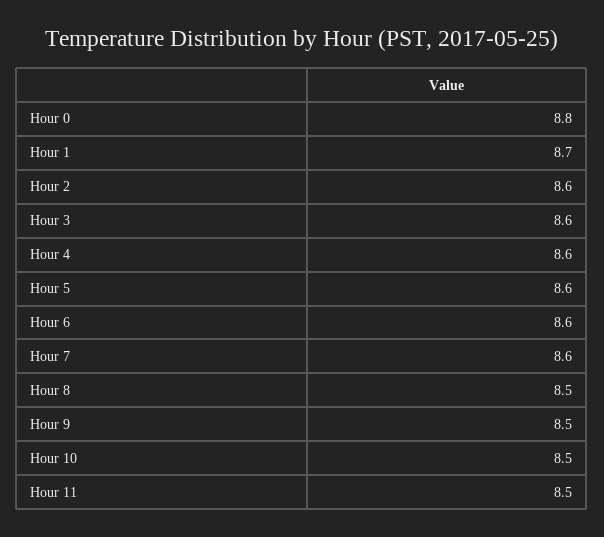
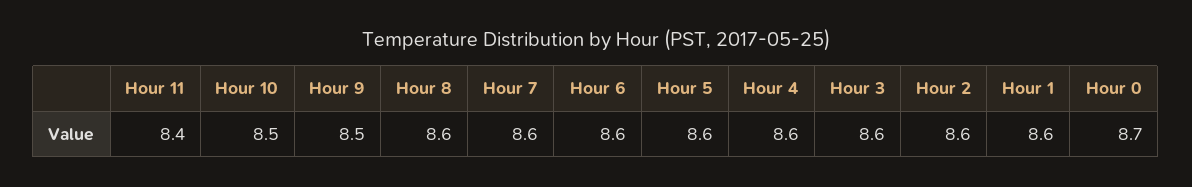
Hour 0: 8.8 -> 8.7
Hour 1: 8.7 -> 8.6
Hour 8: 8.5 -> 8.6
Hour 11: 8.5 -> 8.4

